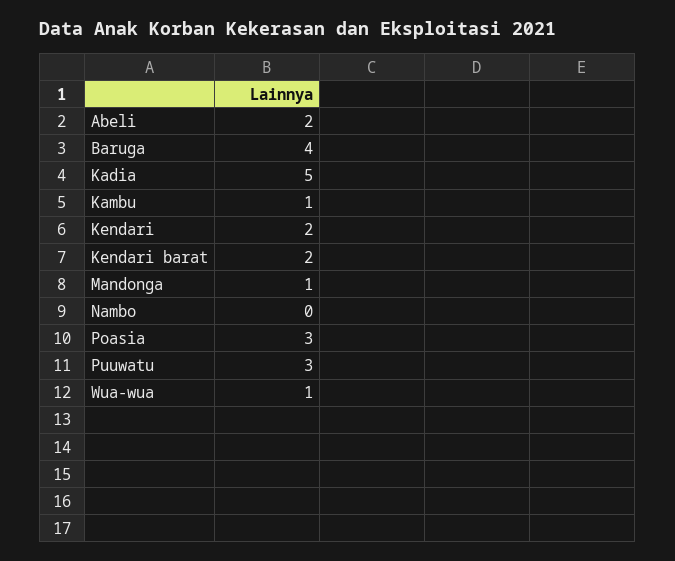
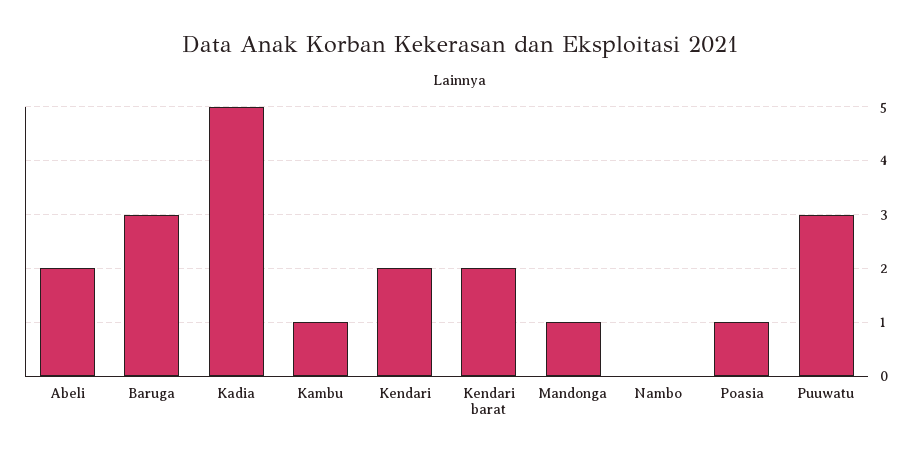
Baruga: 4 -> 3
Poasia: 3 -> 1
Wua-wua: 1 -> none

